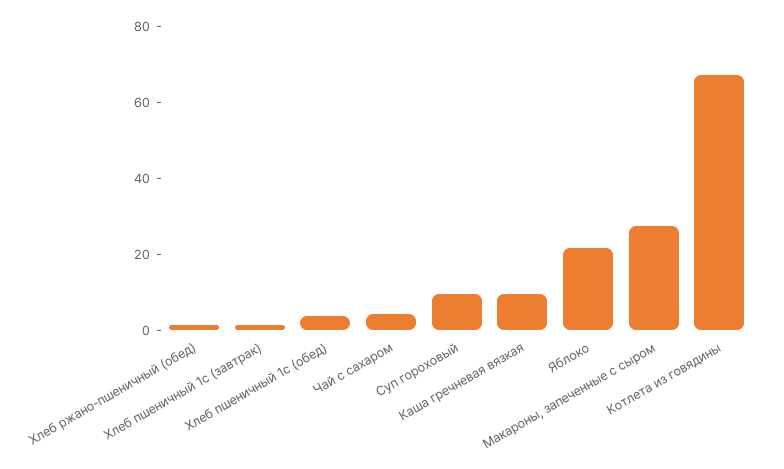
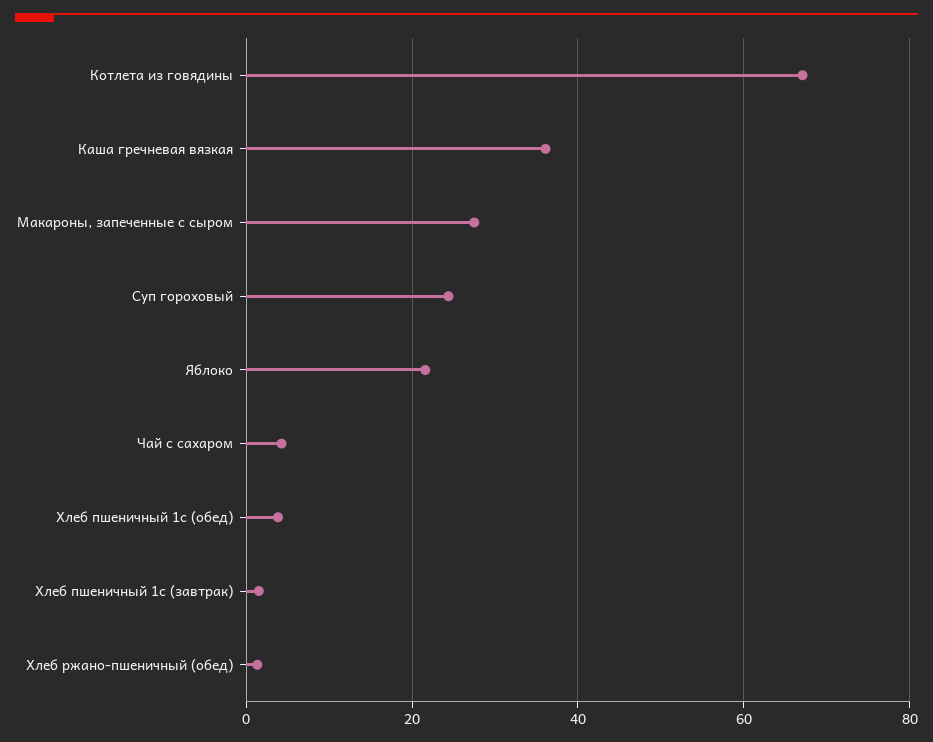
Суп гороховый: 10 -> 24
Каша гречневая вязкая: 10 -> 36

